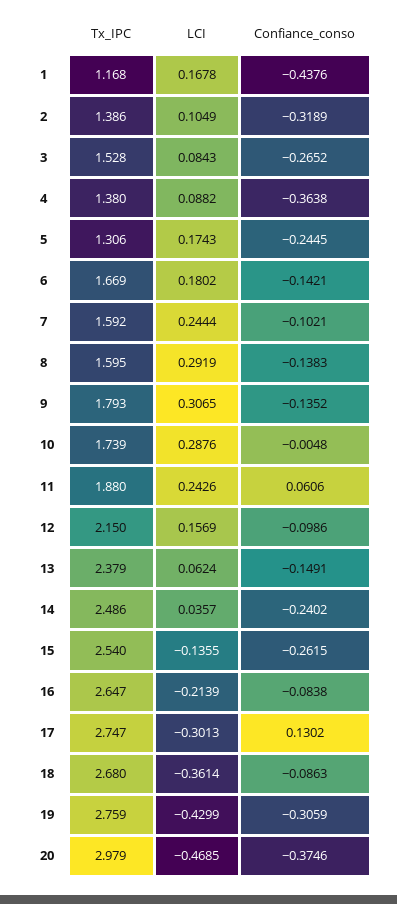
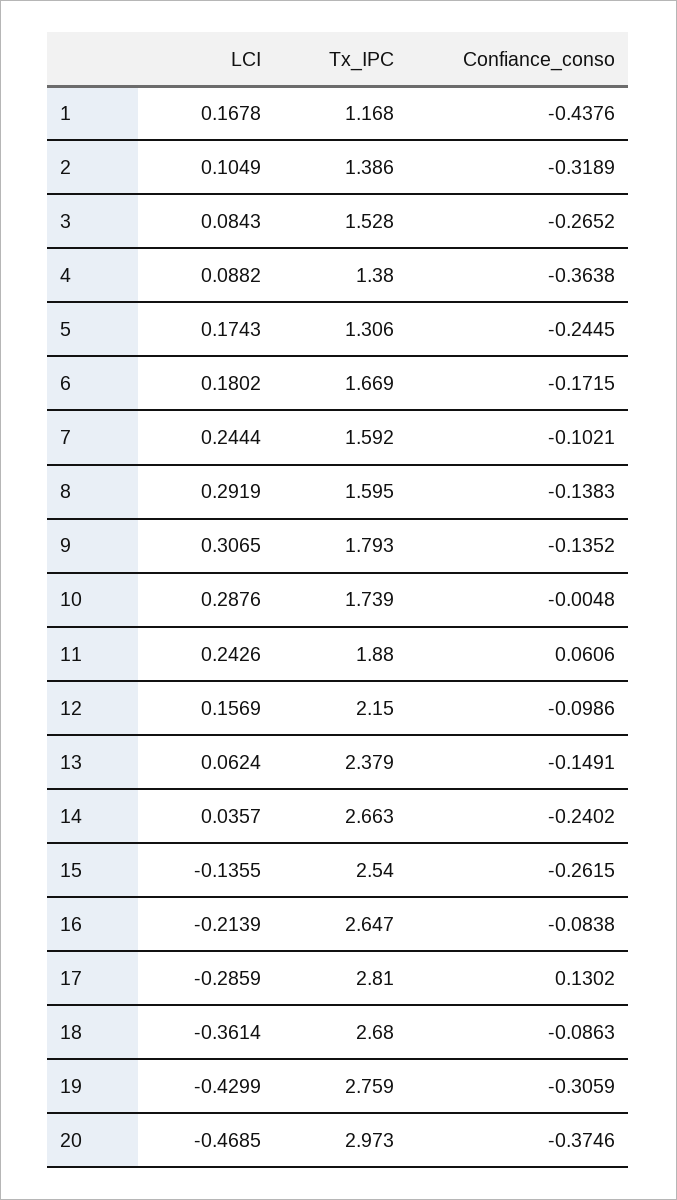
Confiance_conso, 6: -0.1421 -> -0.1715
Tx_IPC, 14: 2.486 -> 2.663
Tx_IPC, 17: 2.747 -> 2.81
LCI, 17: -0.3013 -> -0.2859
Tx_IPC, 20: 2.979 -> 2.973

